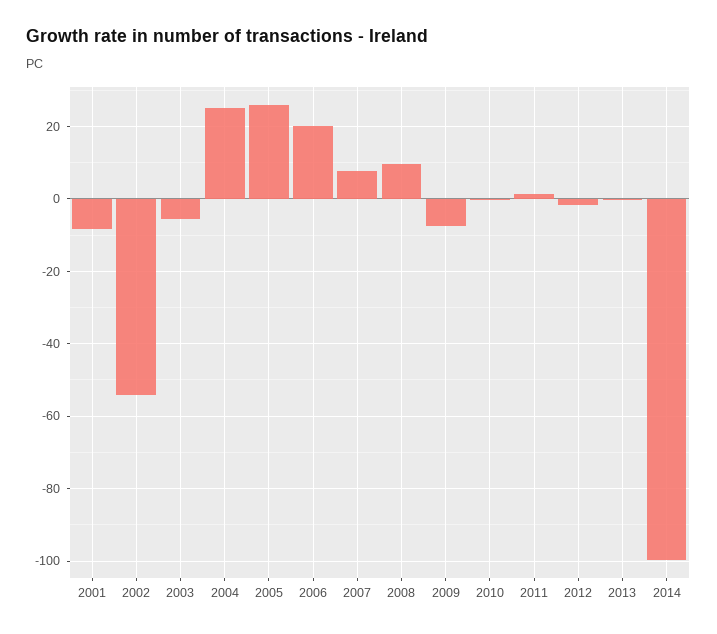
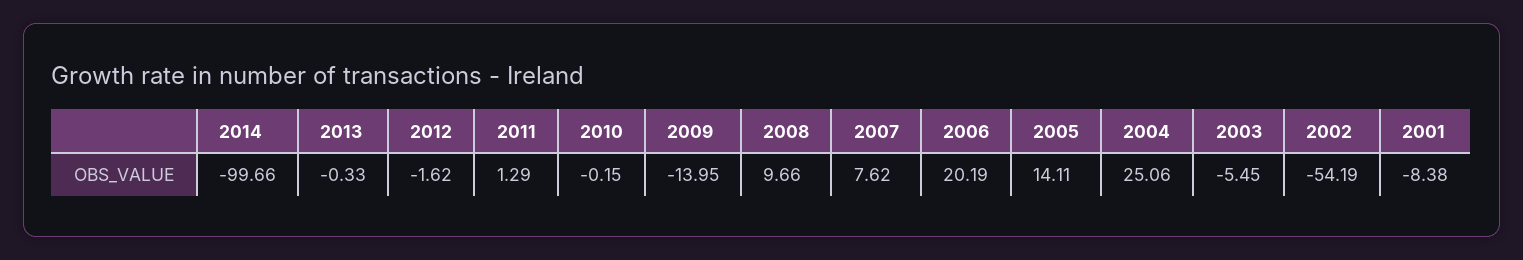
2005: 26 -> 14.11
2009: -8 -> -13.95

